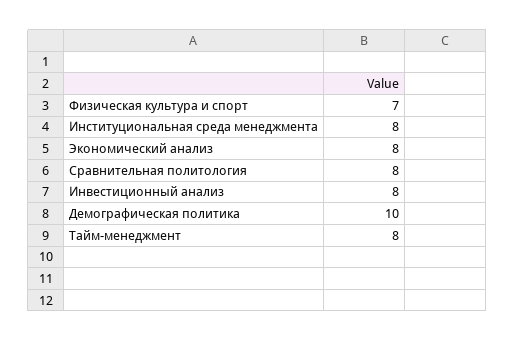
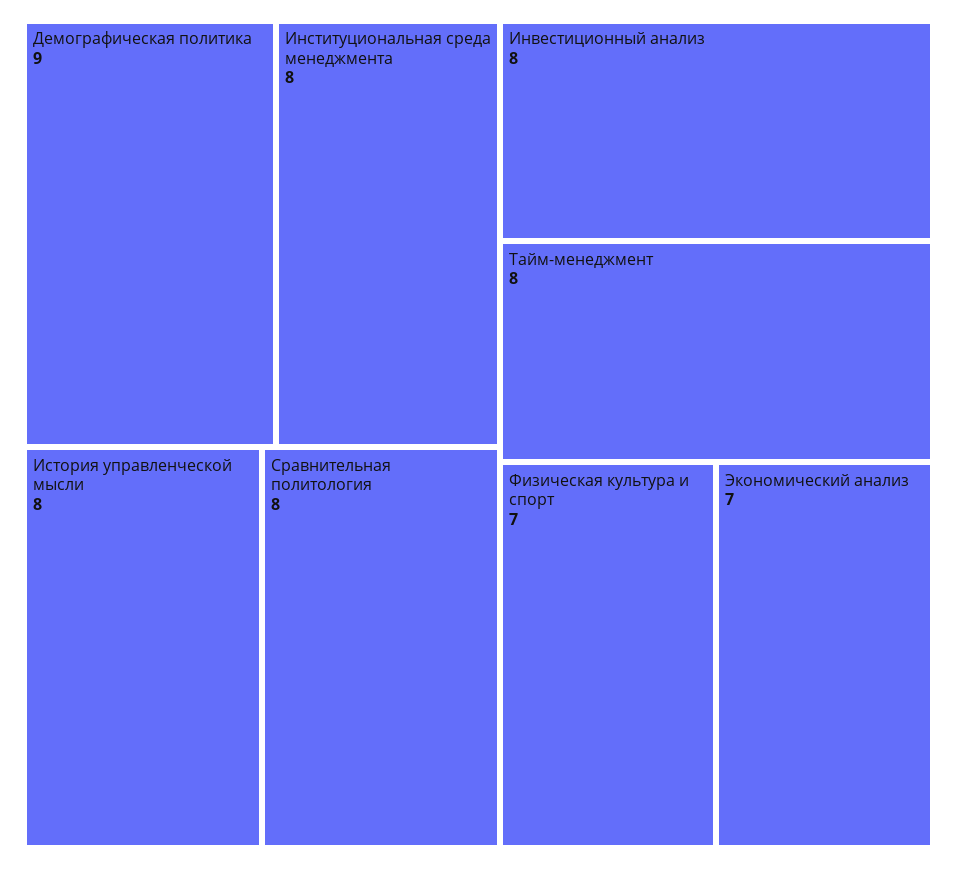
Экономический анализ: 8 -> 7
Демографическая политика: 10 -> 9
История управленческой мысли: none -> 8

